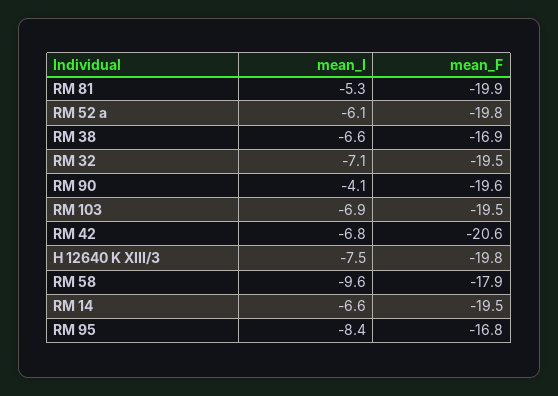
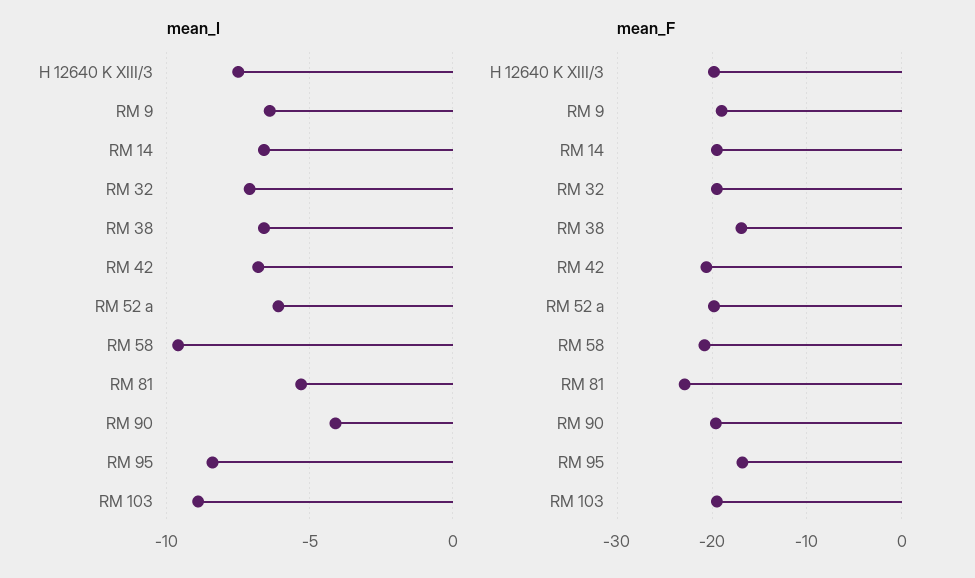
mean_F, RM 81: -19.9 -> -23
mean_I, RM 103: -6.9 -> -9
mean_F, RM 58: -17.9 -> -21
mean_I, RM 9: none -> -6.5
mean_F, RM 9: none -> -19

